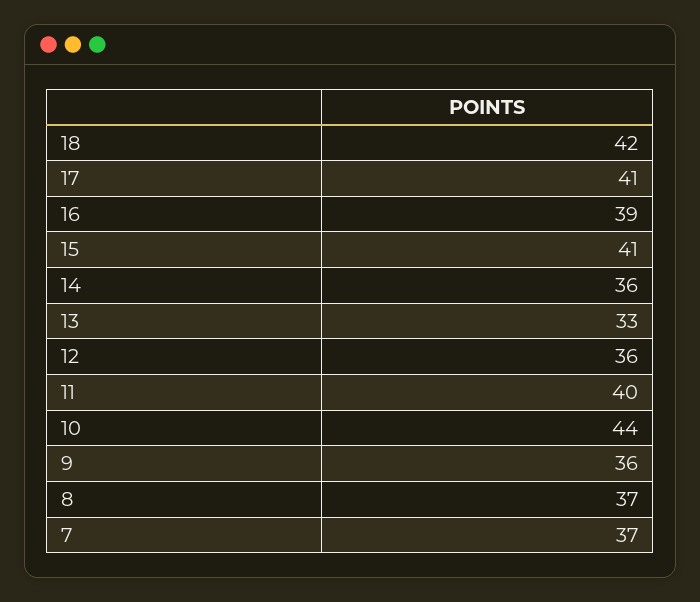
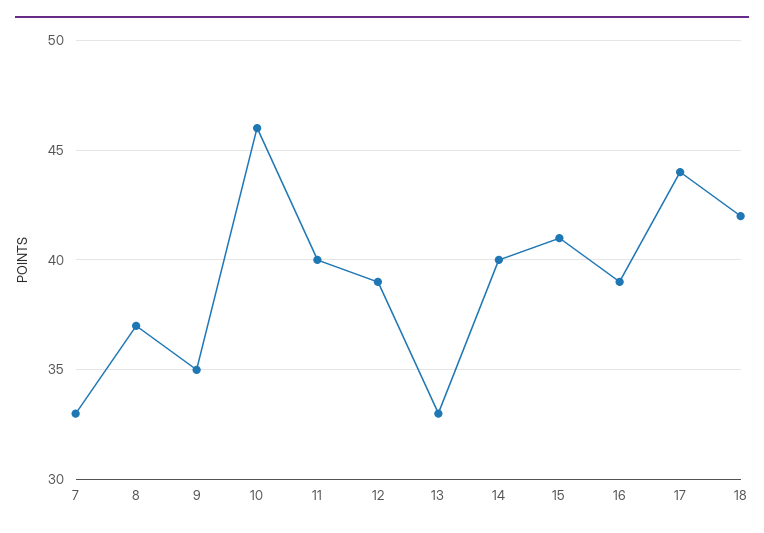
17: 41 -> 44
14: 36 -> 40
12: 36 -> 39
10: 44 -> 46
9: 36 -> 35
7: 37 -> 33

